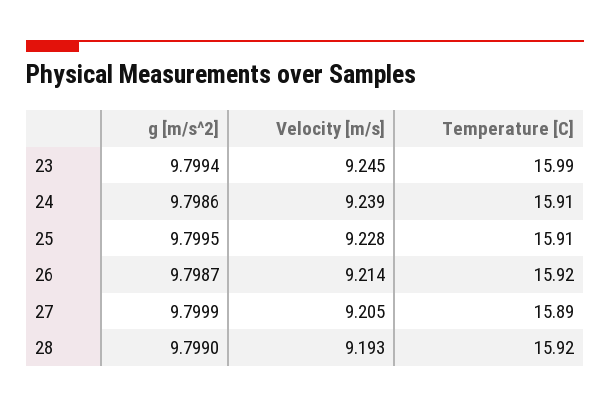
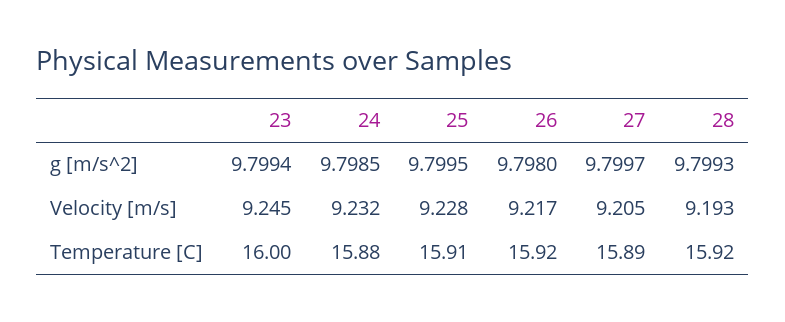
Temperature [C], 23: 15.99 -> 16
g [m/s^2], 24: 9.7986 -> 9.7985
Velocity [m/s], 24: 9.239 -> 9.232
Temperature [C], 24: 15.91 -> 15.88
g [m/s^2], 26: 9.7987 -> 9.798
Velocity [m/s], 26: 9.214 -> 9.217
g [m/s^2], 27: 9.7999 -> 9.7997
g [m/s^2], 28: 9.799 -> 9.7993

